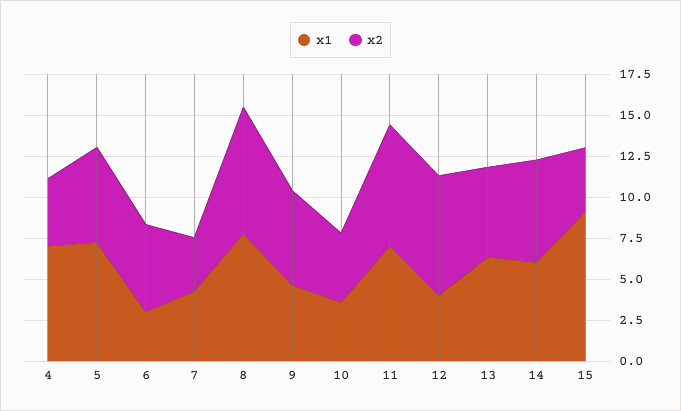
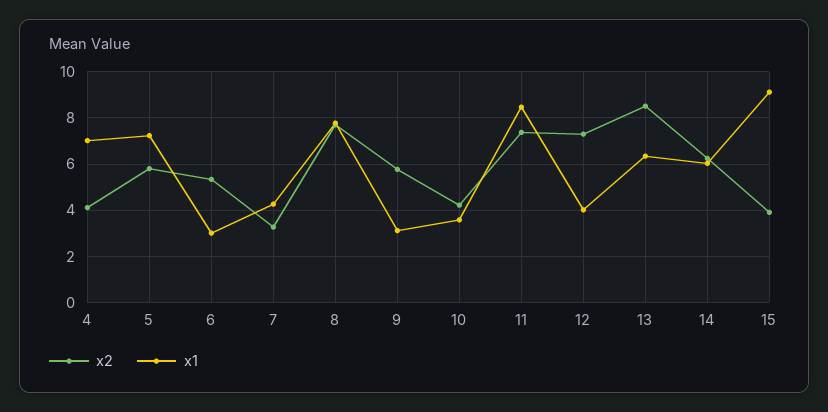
x1, 9: 4.5 -> 3
x1, 11: 7 -> 8.5
x2, 13: 5.5 -> 8.5

